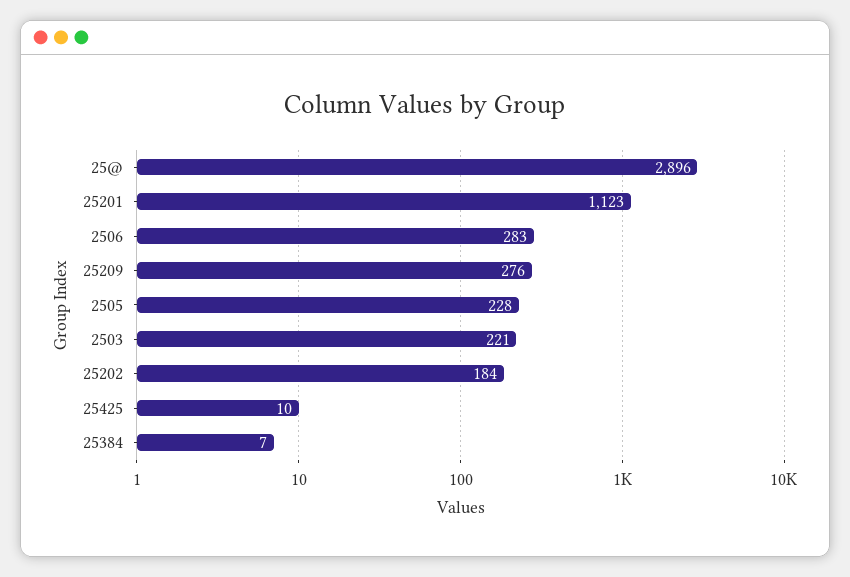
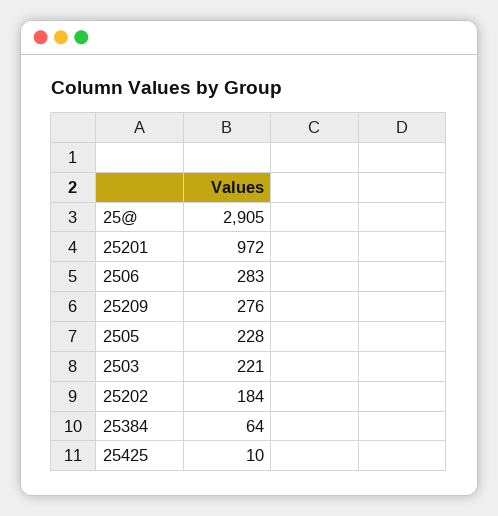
25@: 2896 -> 2905
25201: 1123 -> 972
25384: 7 -> 64

